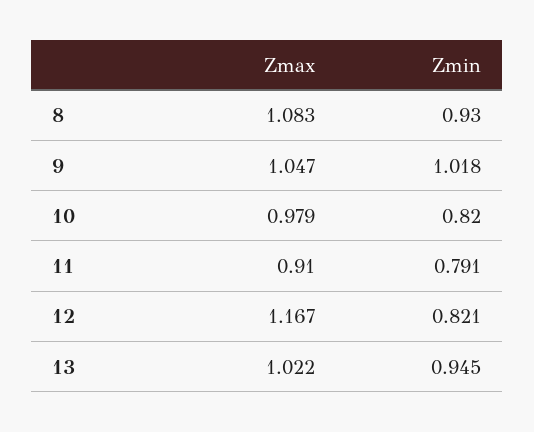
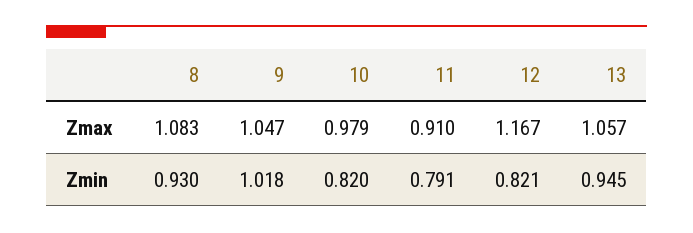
Zmax, 13: 1.022 -> 1.057

